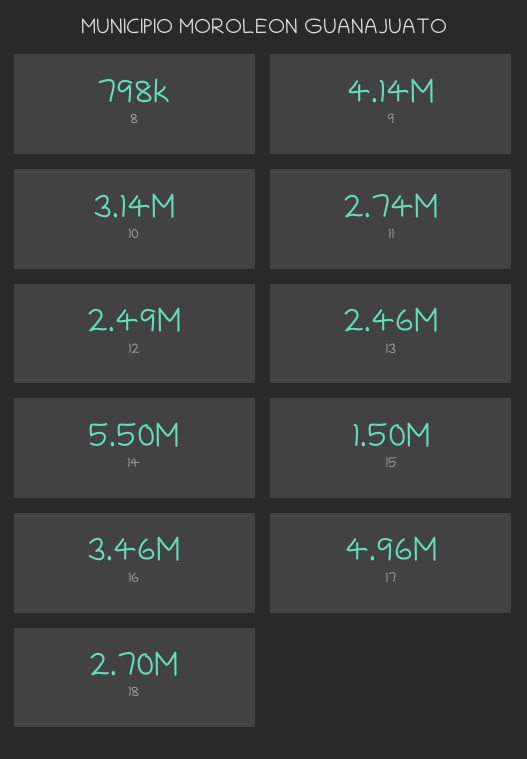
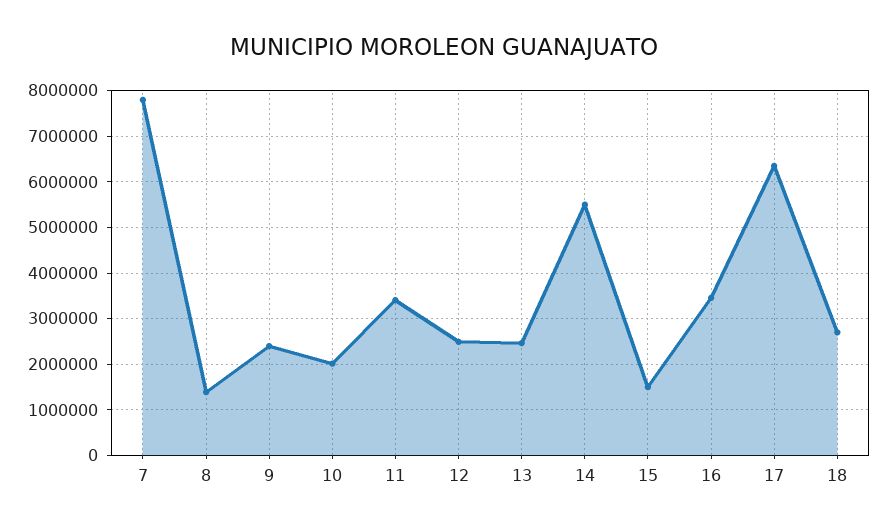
8: 798000 -> 1400000
9: 4140000 -> 2400000
10: 3140000 -> 2000000
11: 2740000 -> 3400000
17: 4960000 -> 6400000
7: none -> 7800000

